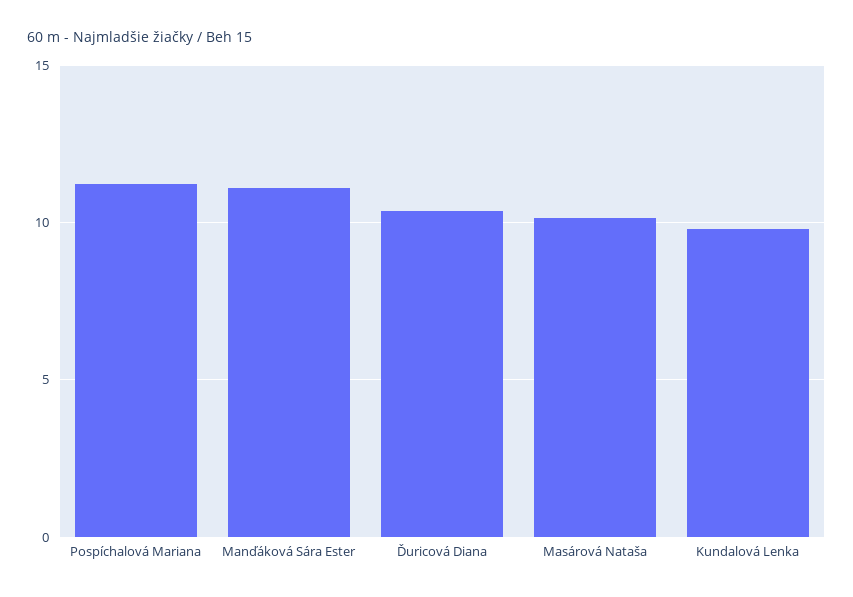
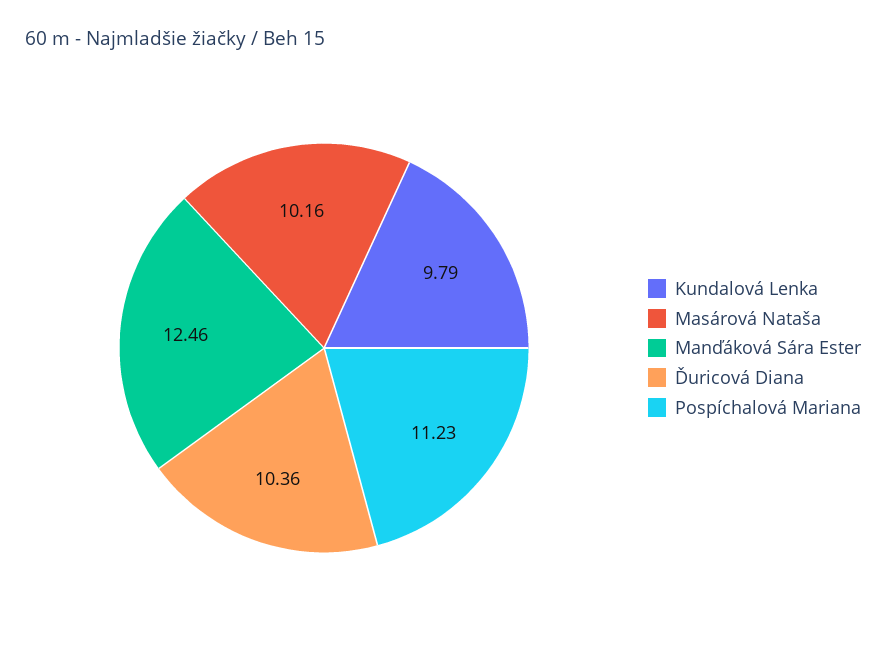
Manďáková Sára Ester: 11 -> 12.46

